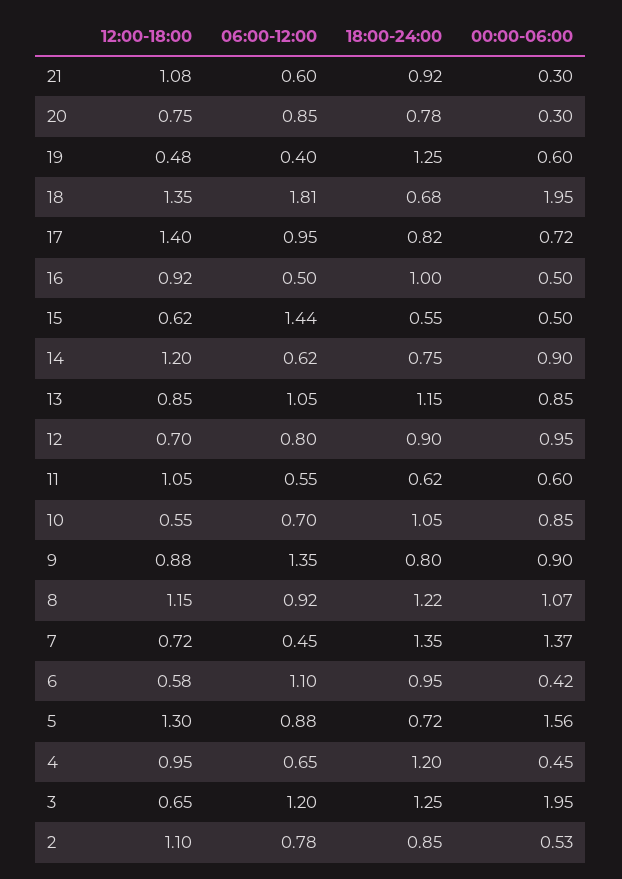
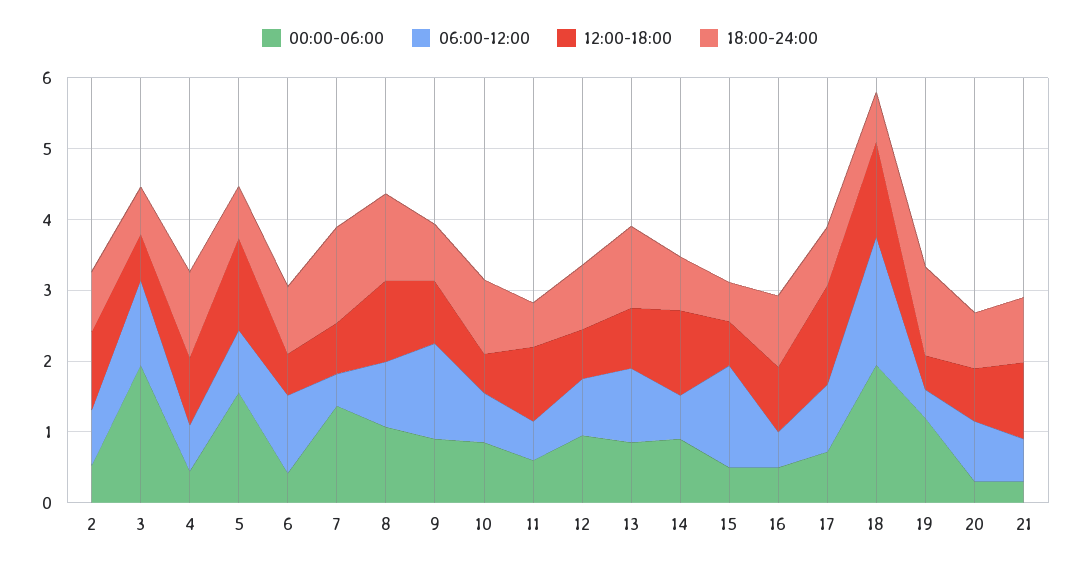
00:00-06:00, 19: 0.6 -> 1.2
18:00-24:00, 3: 1.25 -> 0.6

